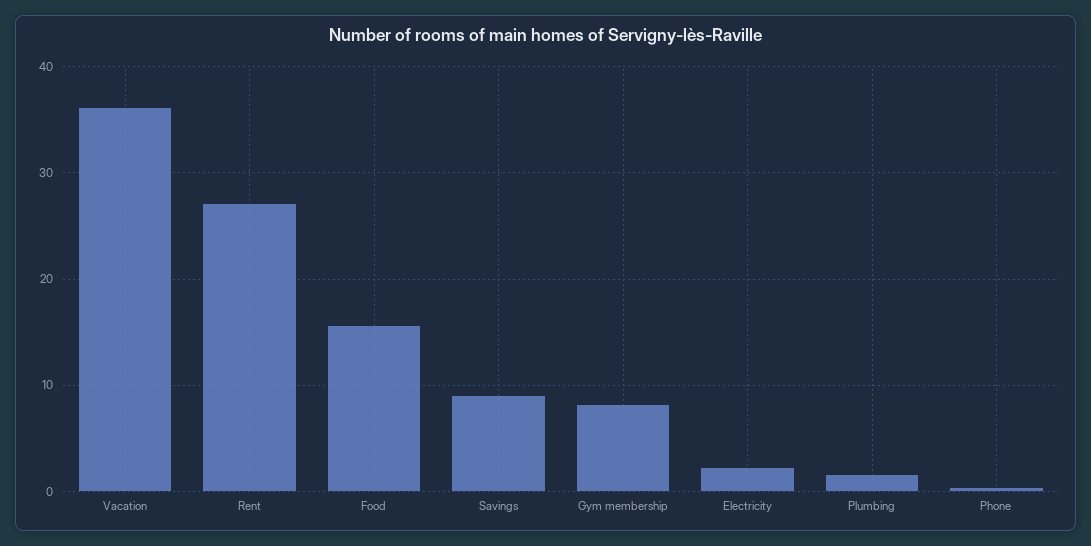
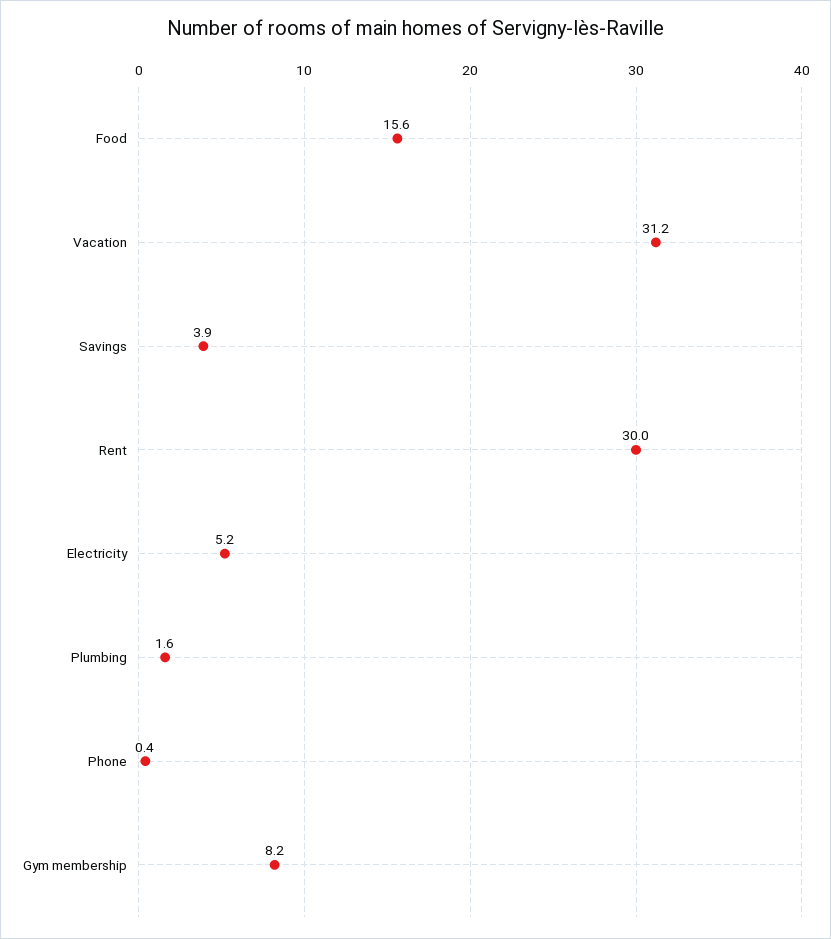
Vacation: 36 -> 31.2
Rent: 27 -> 30
Savings: 9 -> 3.9
Electricity: 2 -> 5.2

